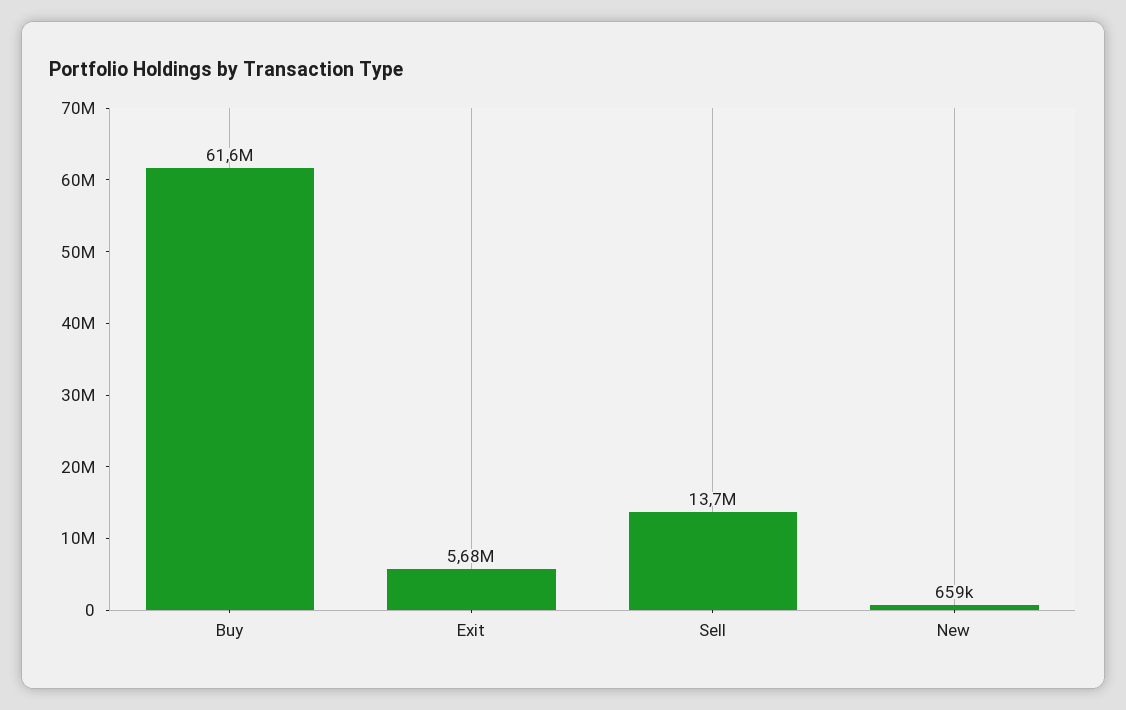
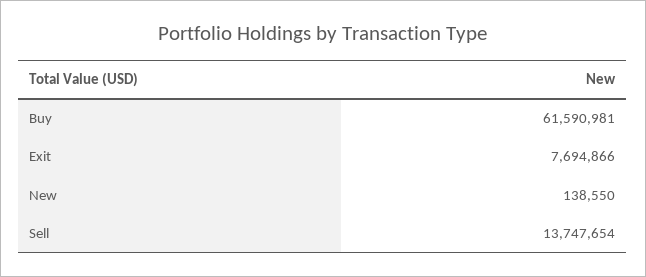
Exit: 5680000 -> 7694866
New: 659000 -> 138550

